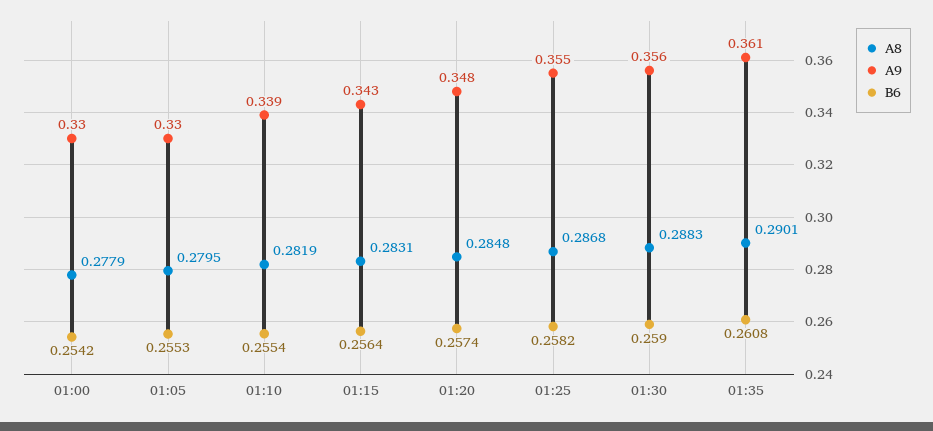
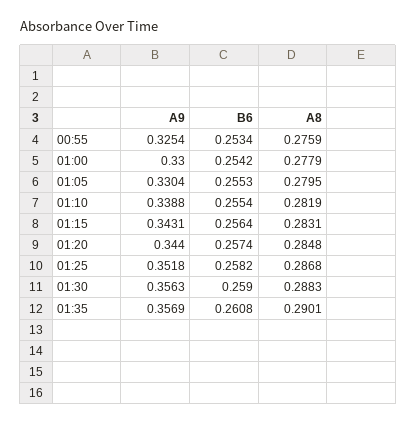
A9, 01:20: 0.348 -> 0.344
A9, 01:25: 0.355 -> 0.3518
A9, 01:35: 0.361 -> 0.3569
A9, 00:55: none -> 0.3254
B6, 00:55: none -> 0.2534
A8, 00:55: none -> 0.2759

